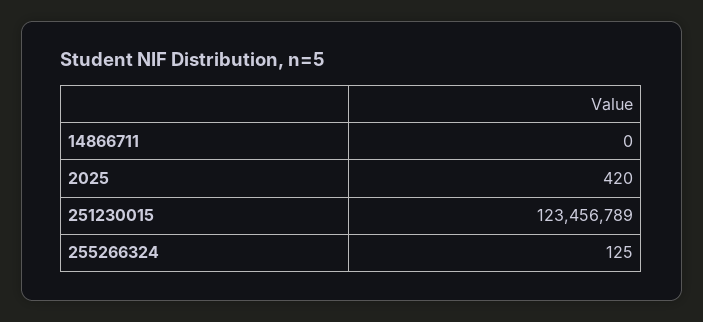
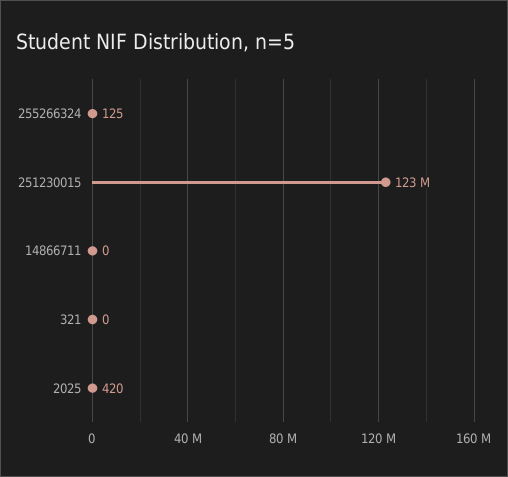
321: none -> 0

